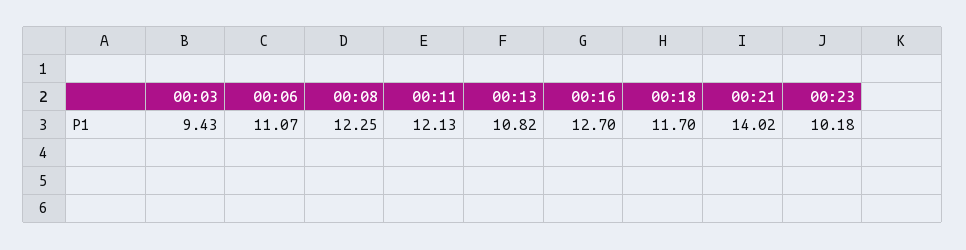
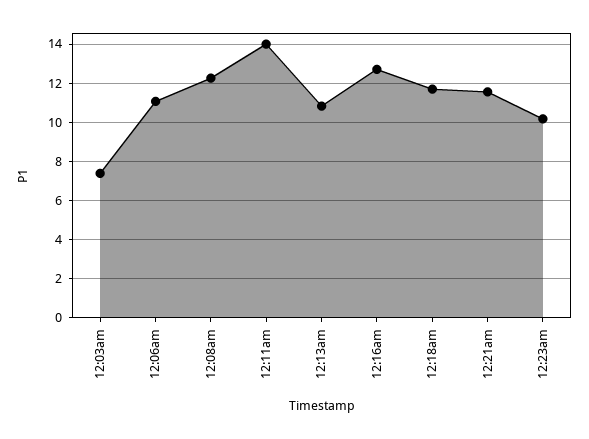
00:03: 9.43 -> 7.5
00:11: 12.13 -> 14
00:21: 14.02 -> 11.5

